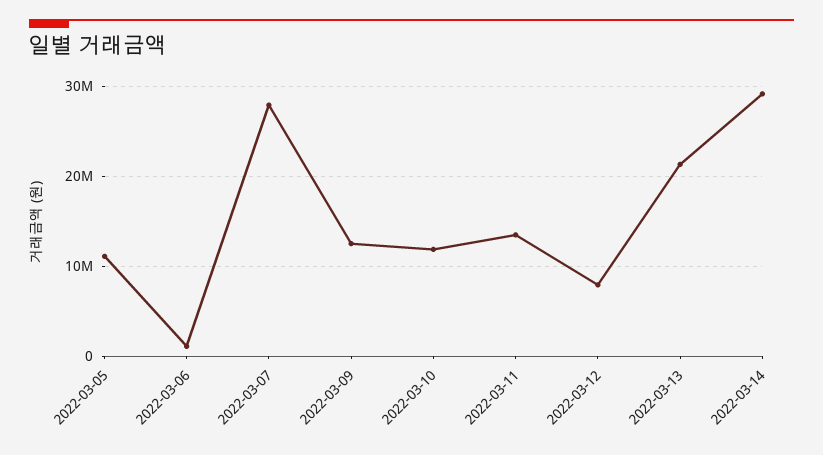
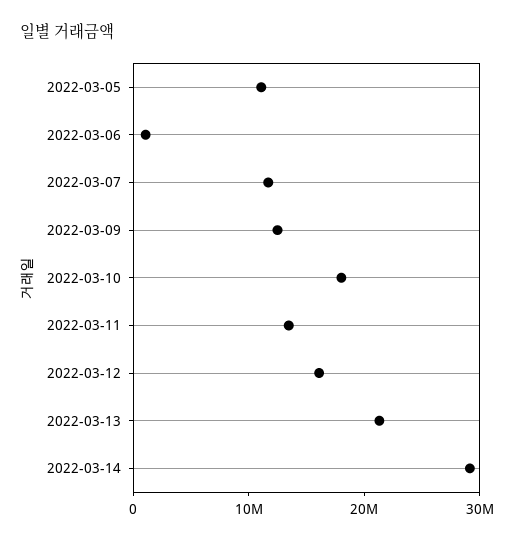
2022-03-07: 28000000 -> 12000000
2022-03-10: 12000000 -> 18000000
2022-03-12: 8000000 -> 16000000

